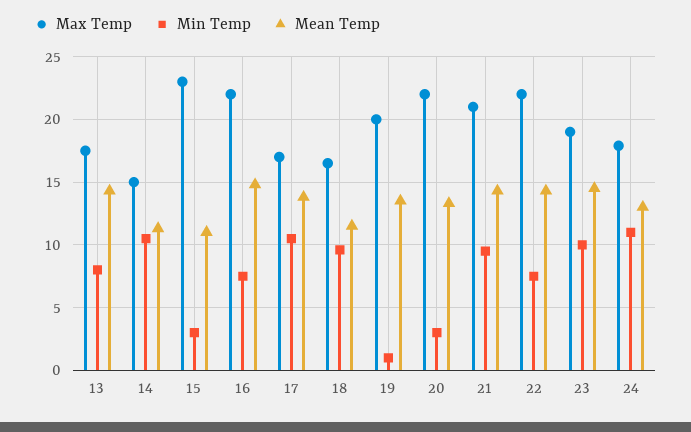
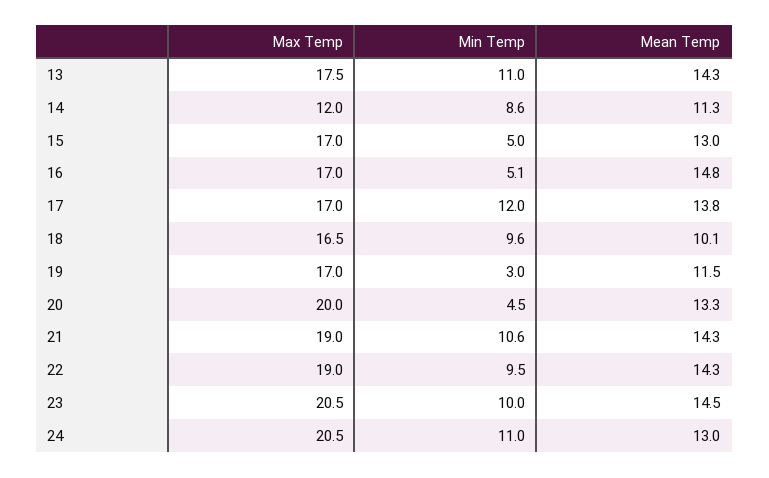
Min Temp, 13: 8 -> 11
Max Temp, 14: 15 -> 12
Min Temp, 14: 10.5 -> 8.6
Max Temp, 15: 23 -> 17
Min Temp, 15: 3 -> 5
Mean Temp, 15: 11 -> 13
Max Temp, 16: 22 -> 17
Min Temp, 16: 7.5 -> 5.1
Min Temp, 17: 10.5 -> 12
Mean Temp, 18: 11.5 -> 10.1
Max Temp, 19: 20 -> 17
Min Temp, 19: 1 -> 3
Mean Temp, 19: 13.5 -> 11.5
Max Temp, 20: 22 -> 20
Min Temp, 20: 3 -> 4.5
Max Temp, 21: 21 -> 19
Min Temp, 21: 9.5 -> 10.6
Max Temp, 22: 22 -> 19
Min Temp, 22: 7.5 -> 9.5
Max Temp, 23: 19 -> 20.5
Max Temp, 24: 18 -> 20.5

